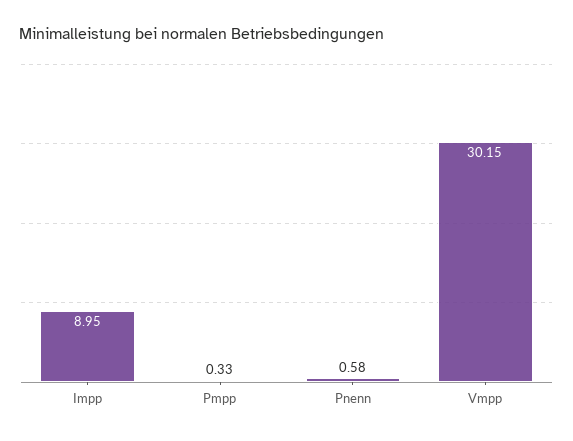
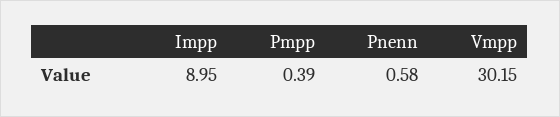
Pmpp: 0.33 -> 0.39

